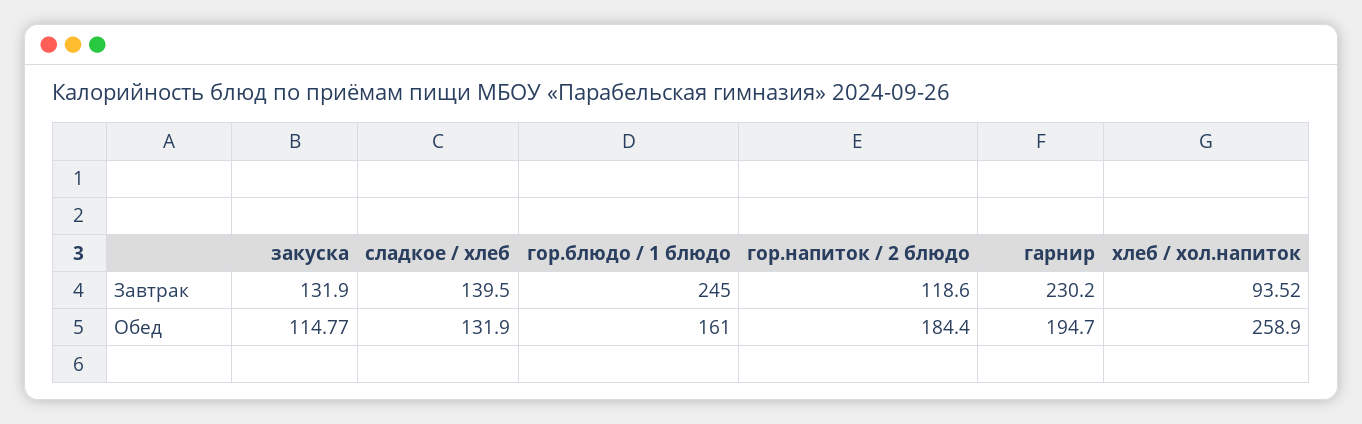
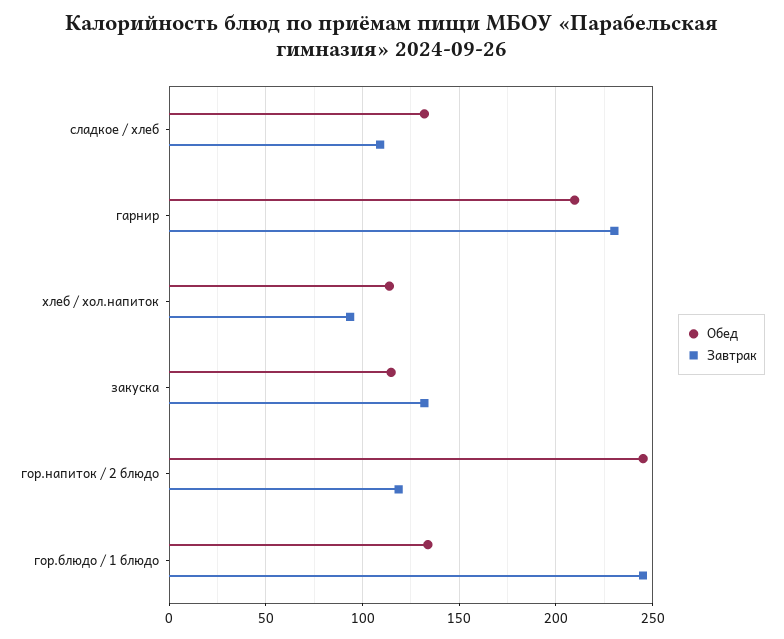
Завтрак, сладкое / хлеб: 139.5 -> 110
Обед, гор.блюдо / 1 блюдо: 161 -> 135
Обед, гор.напиток / 2 блюдо: 184.4 -> 245
Обед, гарнир: 194.7 -> 210
Обед, хлеб / хол.напиток: 258.9 -> 115

